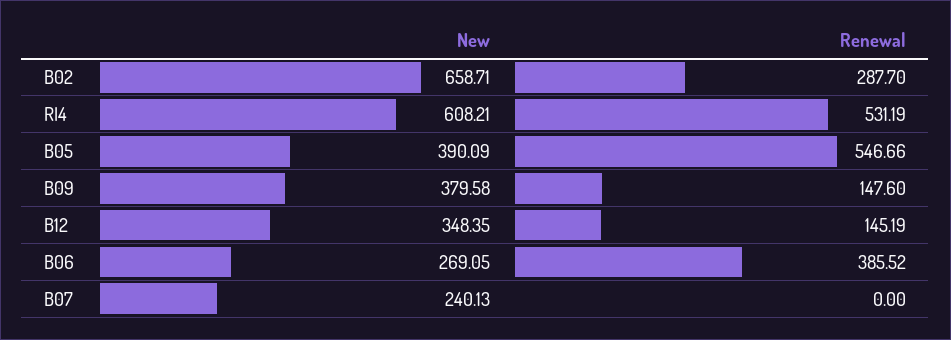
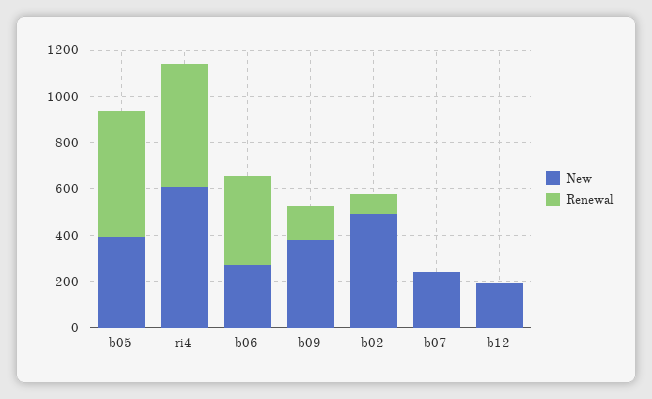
New, B02: 658.71 -> 500
Renewal, B02: 287.7 -> 100
New, B12: 348.35 -> 200
Renewal, B12: 145.19 -> 0

